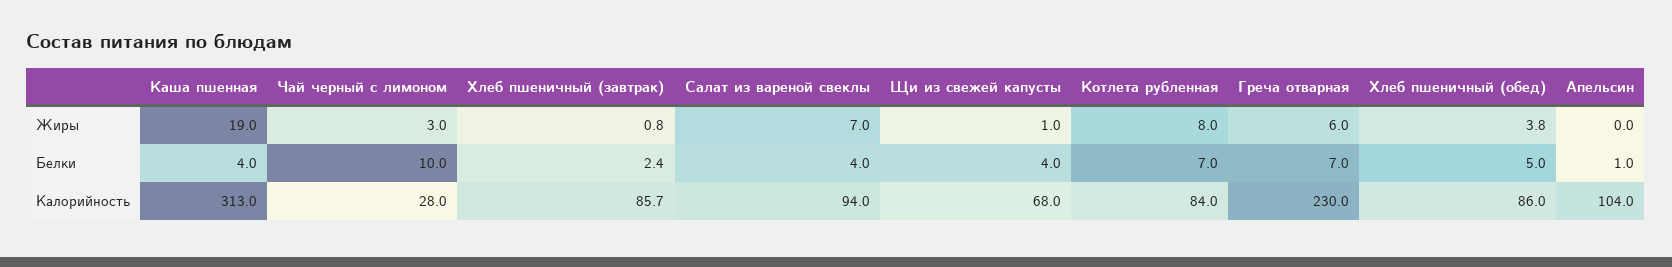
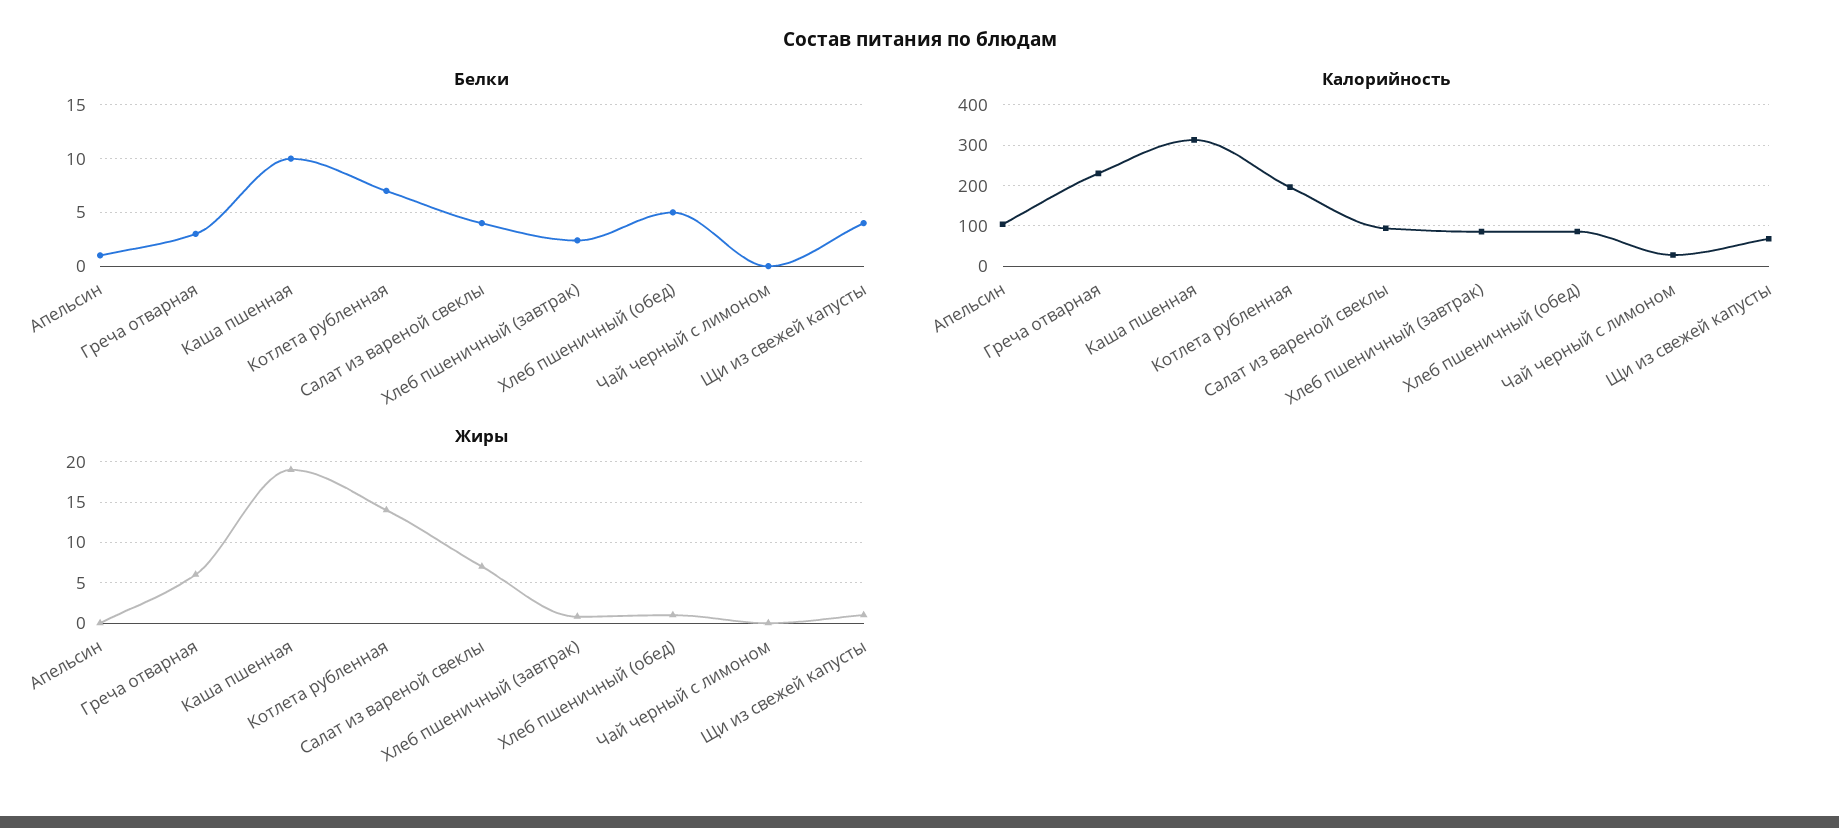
Жиры, Чай черный с лимоном: 3 -> 0
Жиры, Котлета рубленная: 8 -> 14
Жиры, Хлеб пшеничный (обед): 3.8 -> 1
Белки, Каша пшенная: 4 -> 10
Белки, Чай черный с лимоном: 10 -> 0
Белки, Греча отварная: 7 -> 3
Калорийность, Котлета рубленная: 84 -> 200

